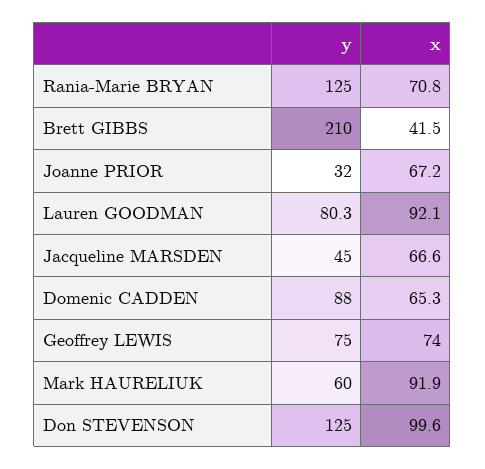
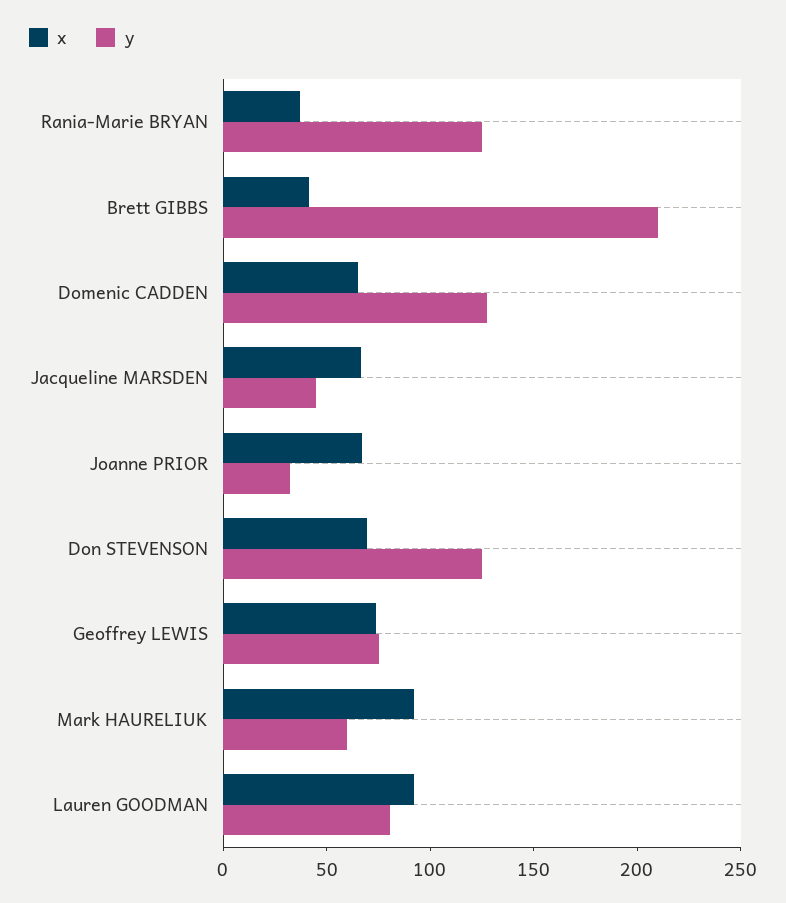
x, Rania-Marie BRYAN: 70.8 -> 40
y, Domenic CADDEN: 88 -> 130
x, Don STEVENSON: 99.6 -> 70

